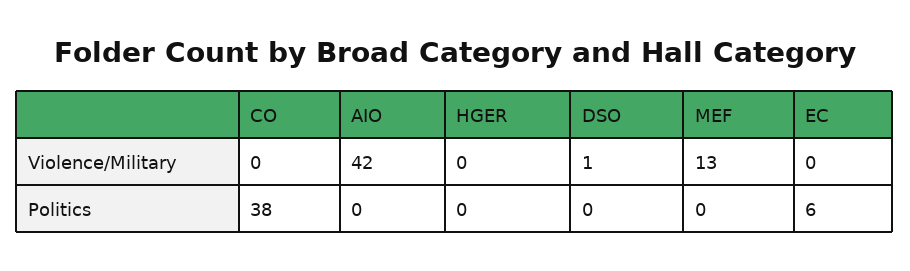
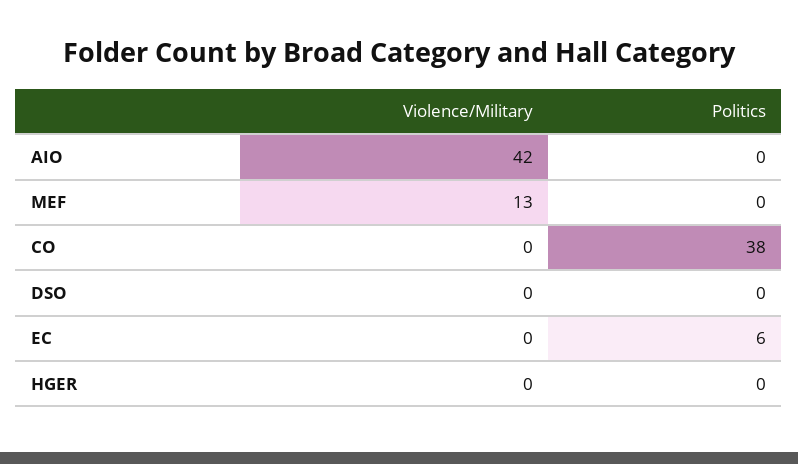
DSO, Violence/Military: 1 -> 0

